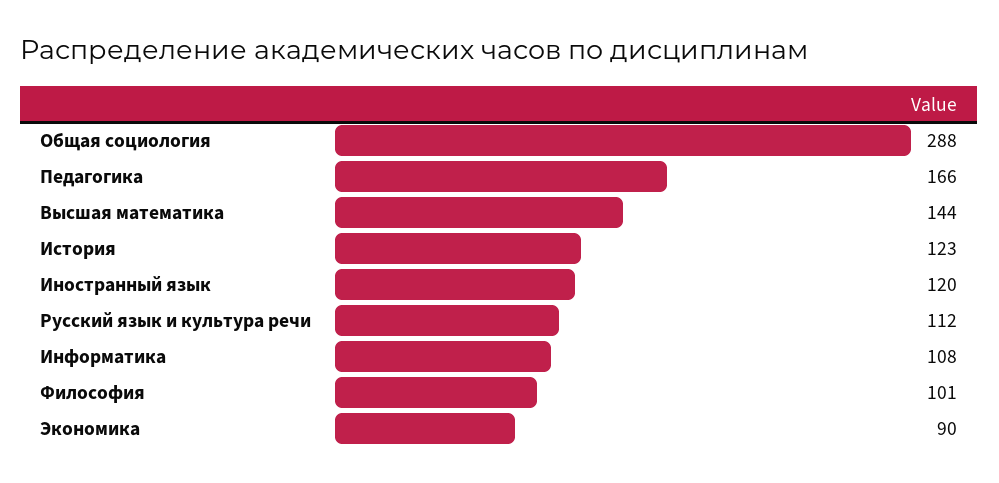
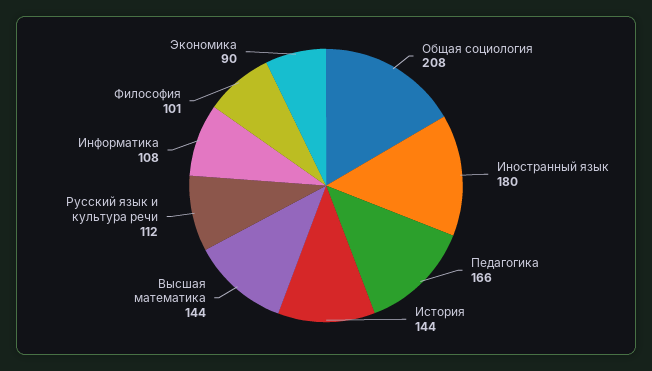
Общая социология: 288 -> 208
История: 123 -> 144
Иностранный язык: 120 -> 180

